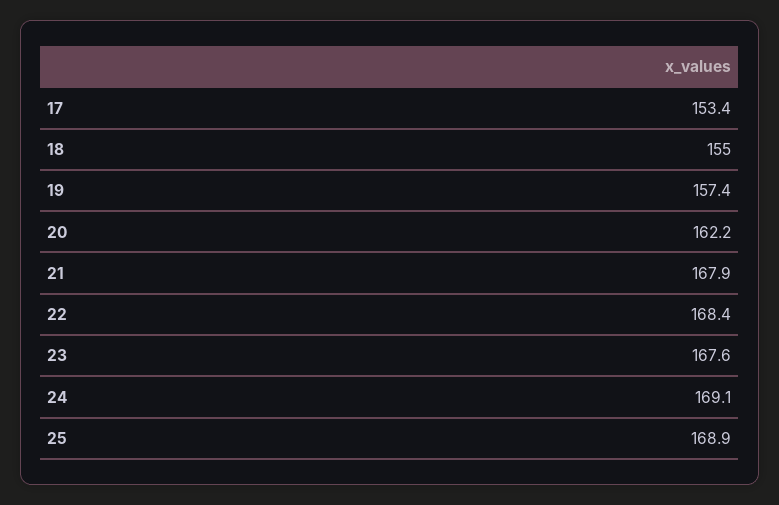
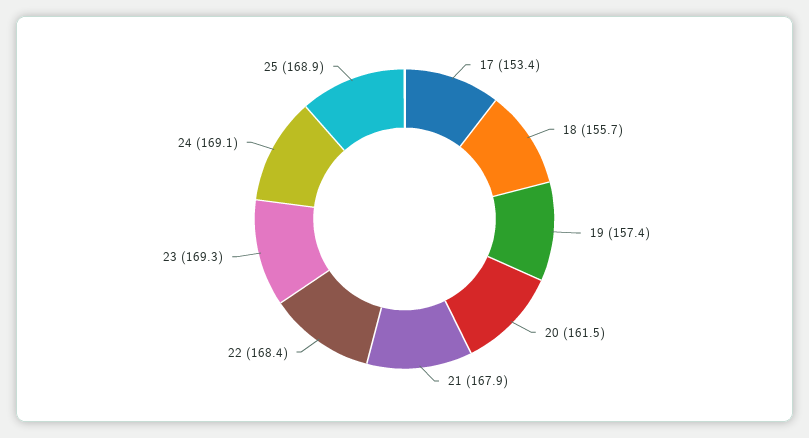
18: 155 -> 155.7
20: 162.2 -> 161.5
23: 167.6 -> 169.3

